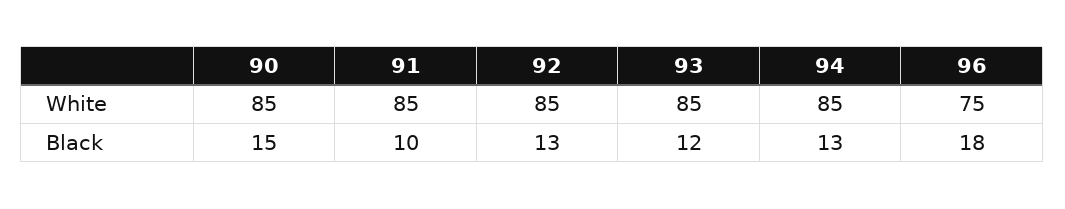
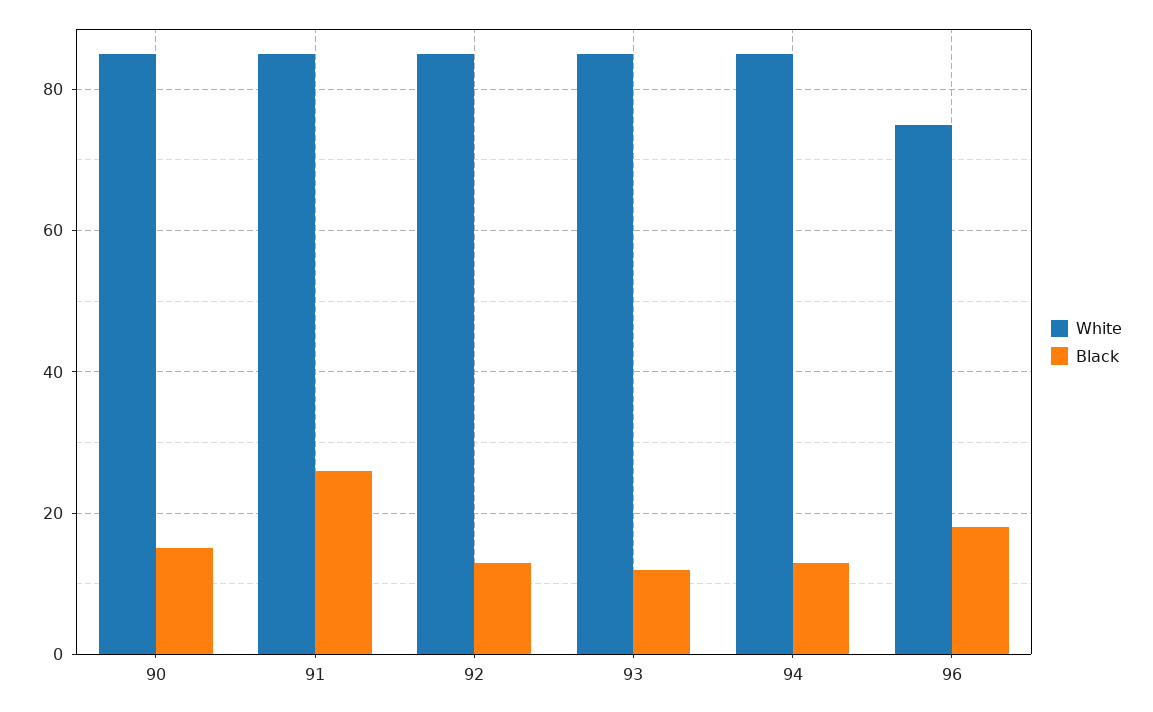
Black, 91: 10 -> 25

